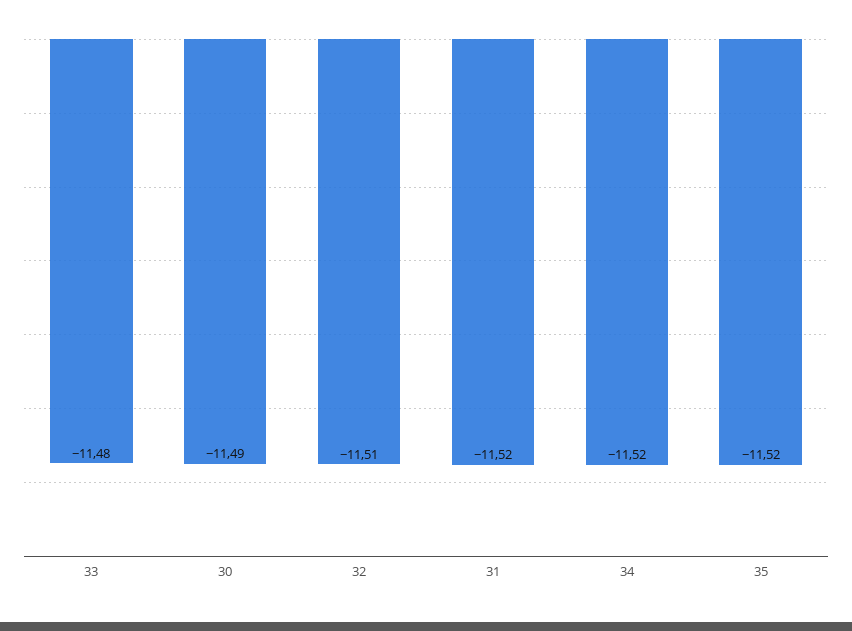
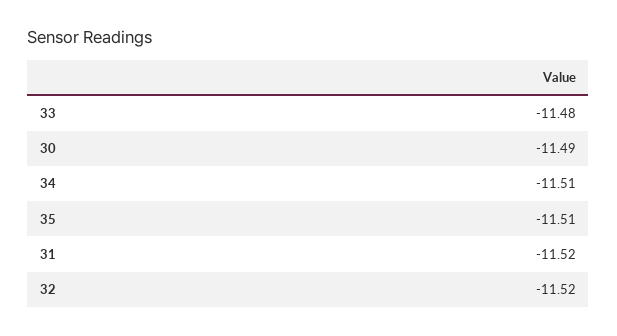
32: -11.51 -> -11.52
34: -11.52 -> -11.51
35: -11.52 -> -11.51

